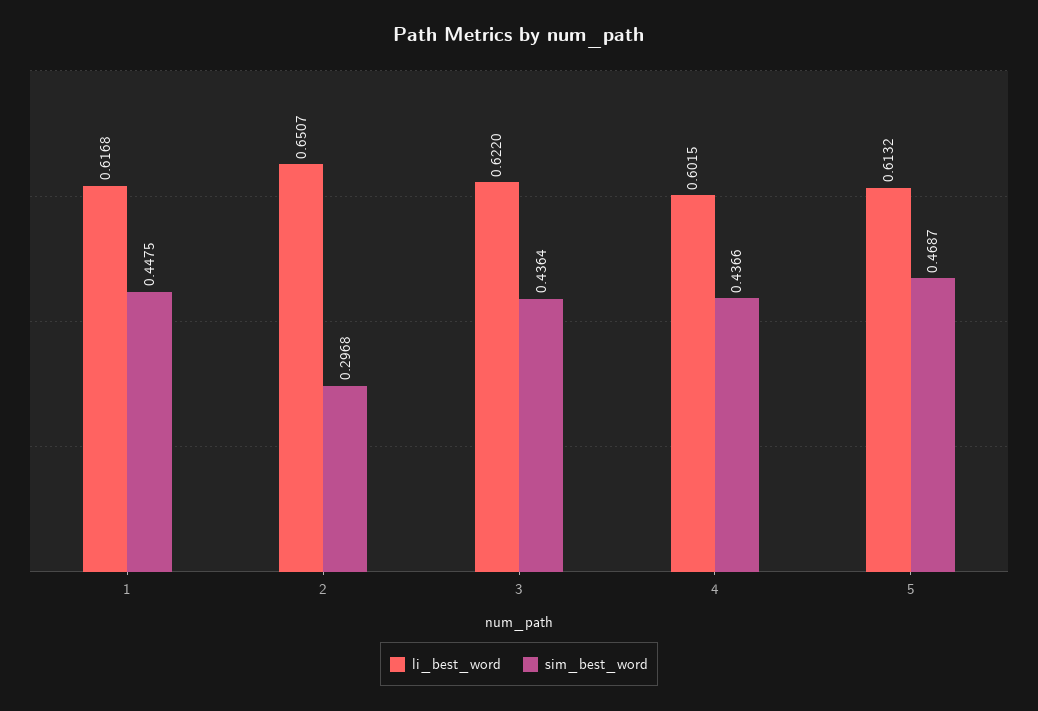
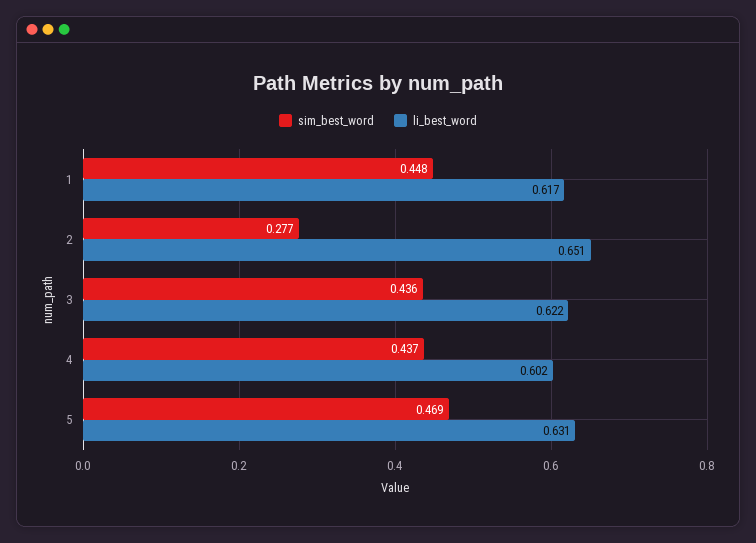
sim_best_word, 2: 0.2968 -> 0.277
li_best_word, 5: 0.6132 -> 0.631

